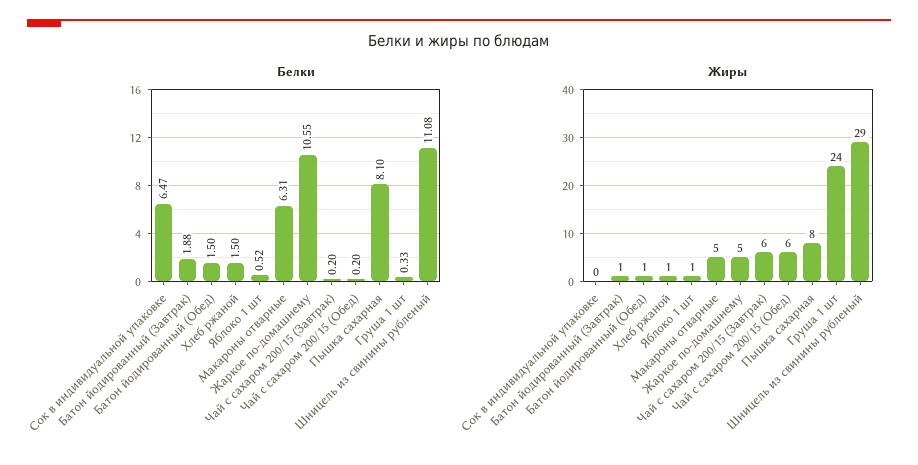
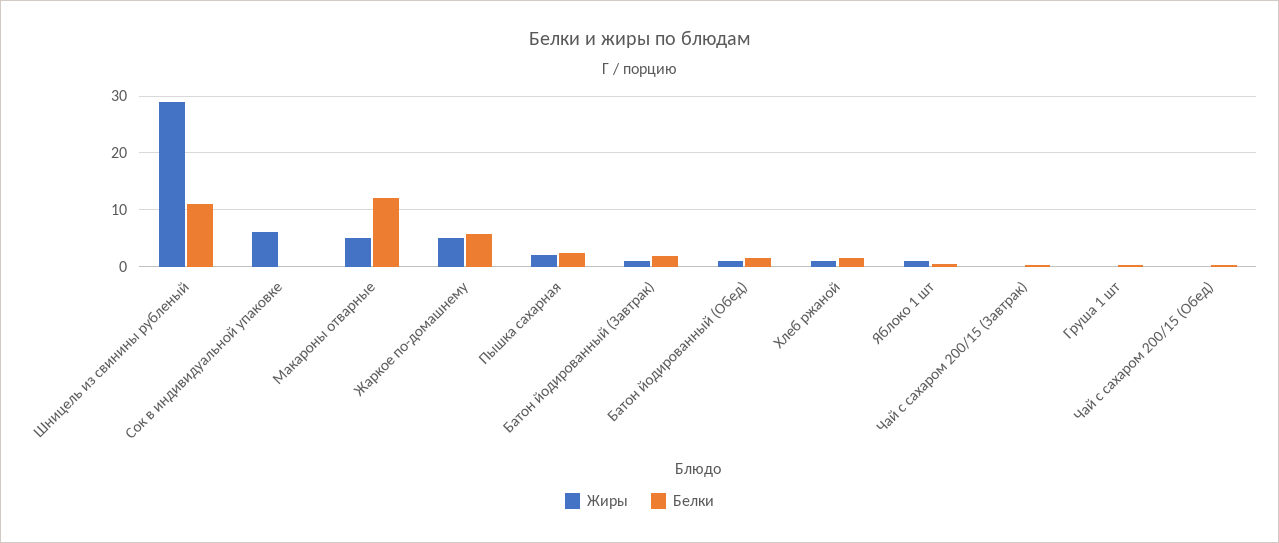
Белки, Сок в индивидуальной упаковке: 6.47 -> 0
Белки, Макароны отварные: 6.31 -> 12
Белки, Жаркое по-домашнему: 10.55 -> 6
Белки, Пышка сахарная: 8.1 -> 2
Жиры, Сок в индивидуальной упаковке: 0 -> 6
Жиры, Чай с сахаром 200/15 (Завтрак): 6 -> 0
Жиры, Чай с сахаром 200/15 (Обед): 6 -> 0
Жиры, Пышка сахарная: 8 -> 2
Жиры, Груша 1 шт: 24 -> 0

